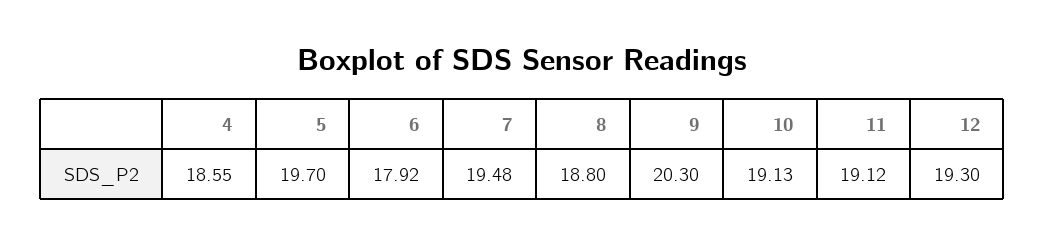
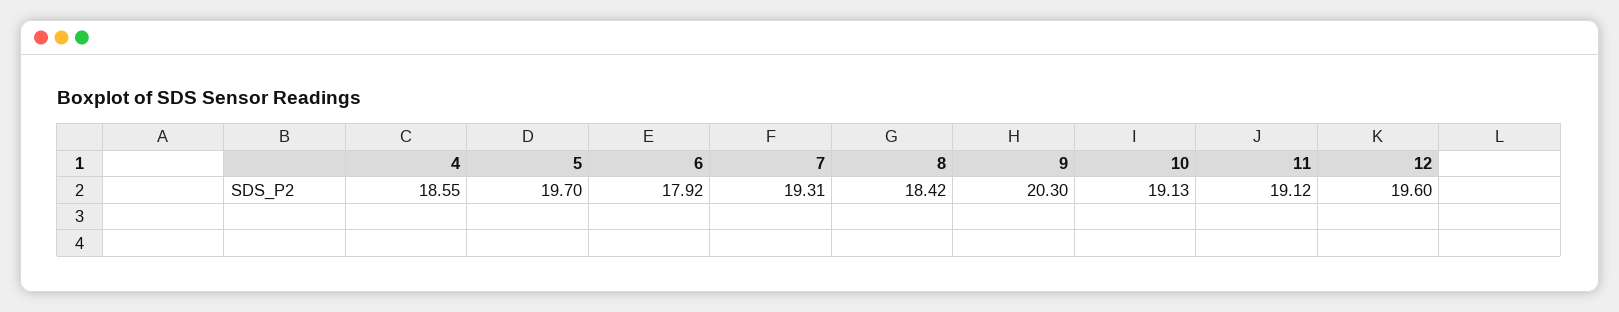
7: 19.48 -> 19.31
8: 18.8 -> 18.42
12: 19.3 -> 19.6

